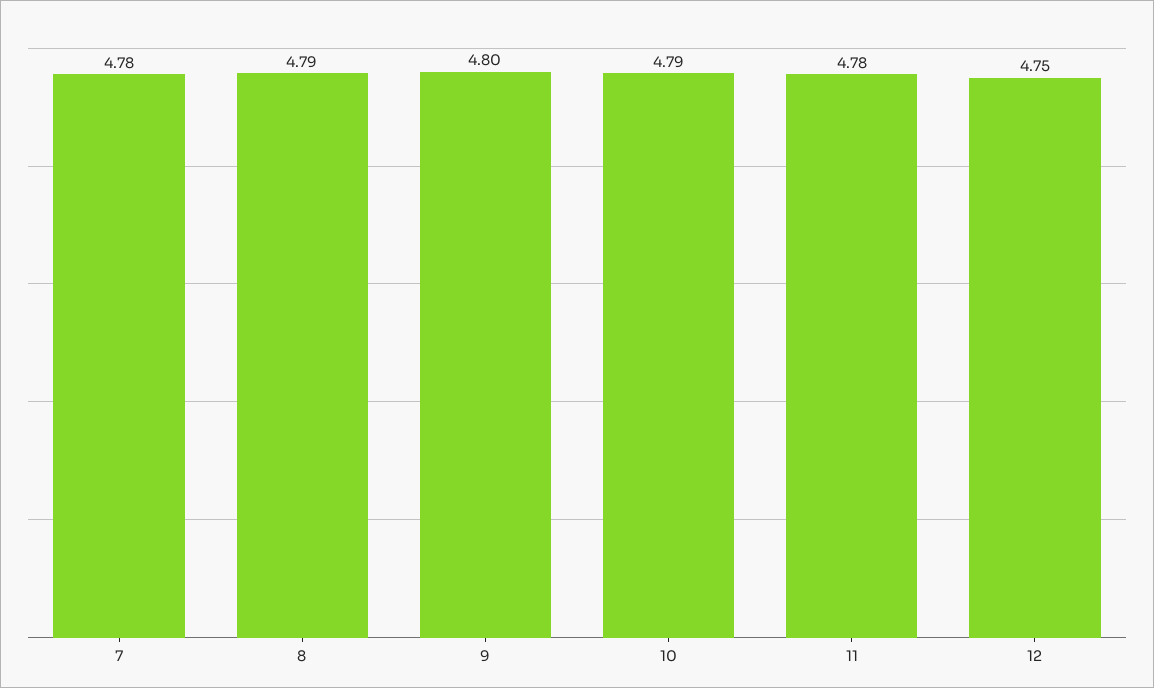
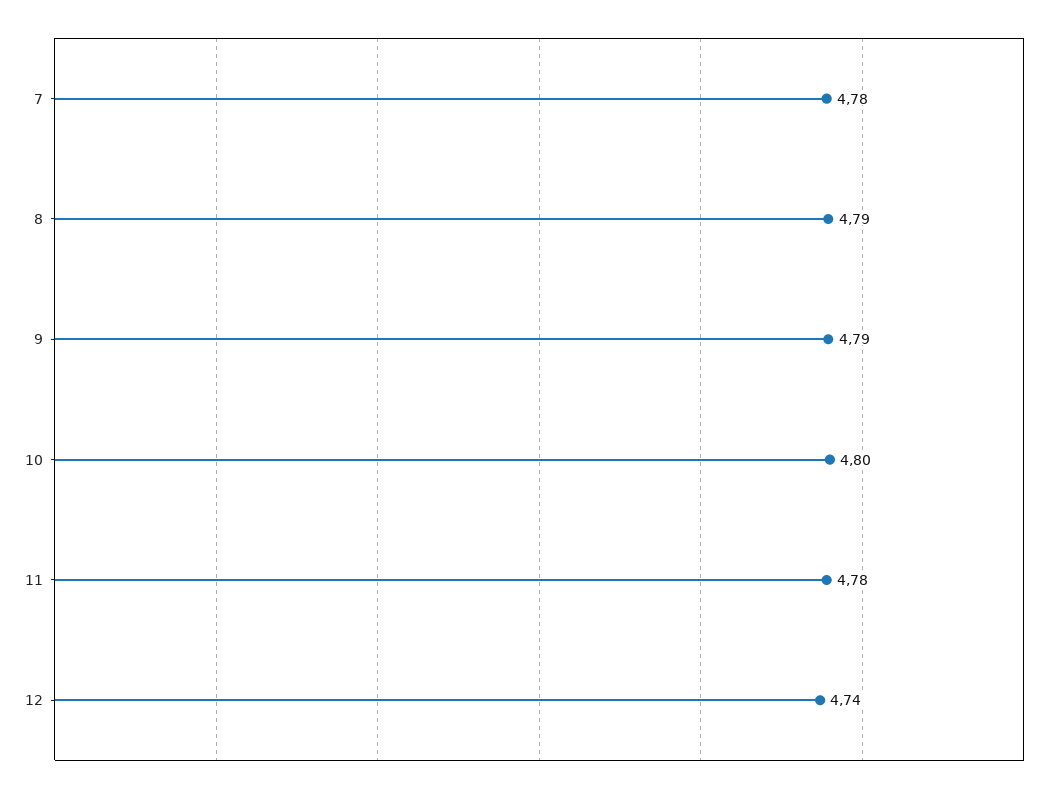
9: 4.8 -> 4.79
10: 4.79 -> 4.8
12: 4.75 -> 4.74

